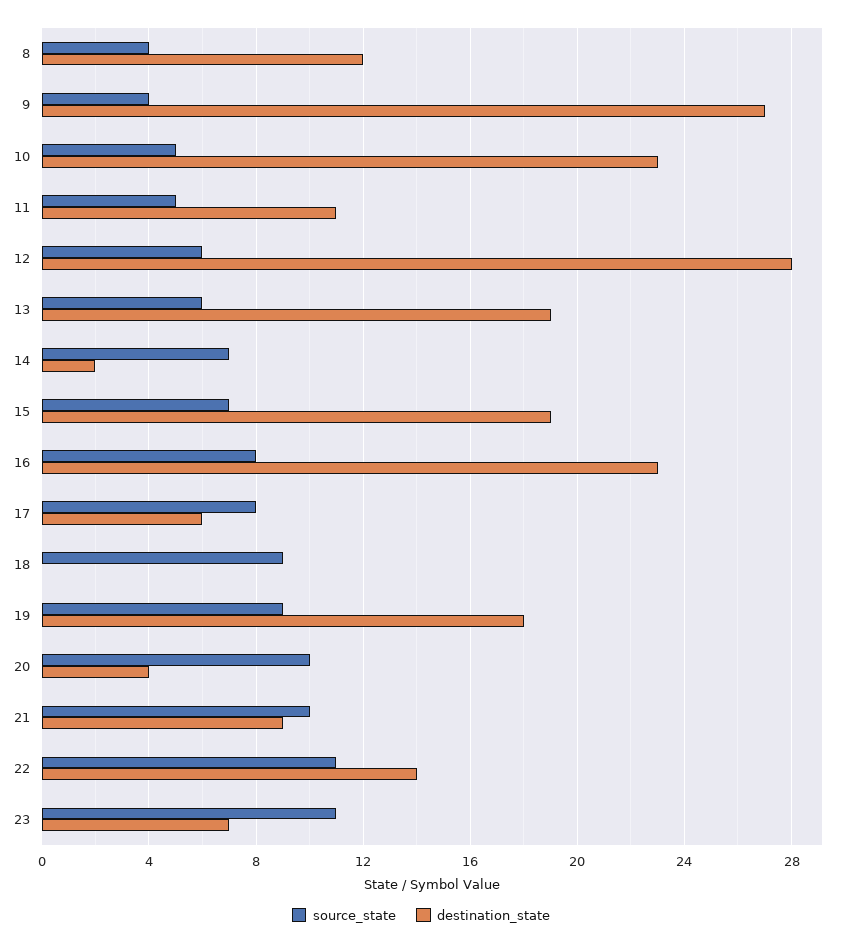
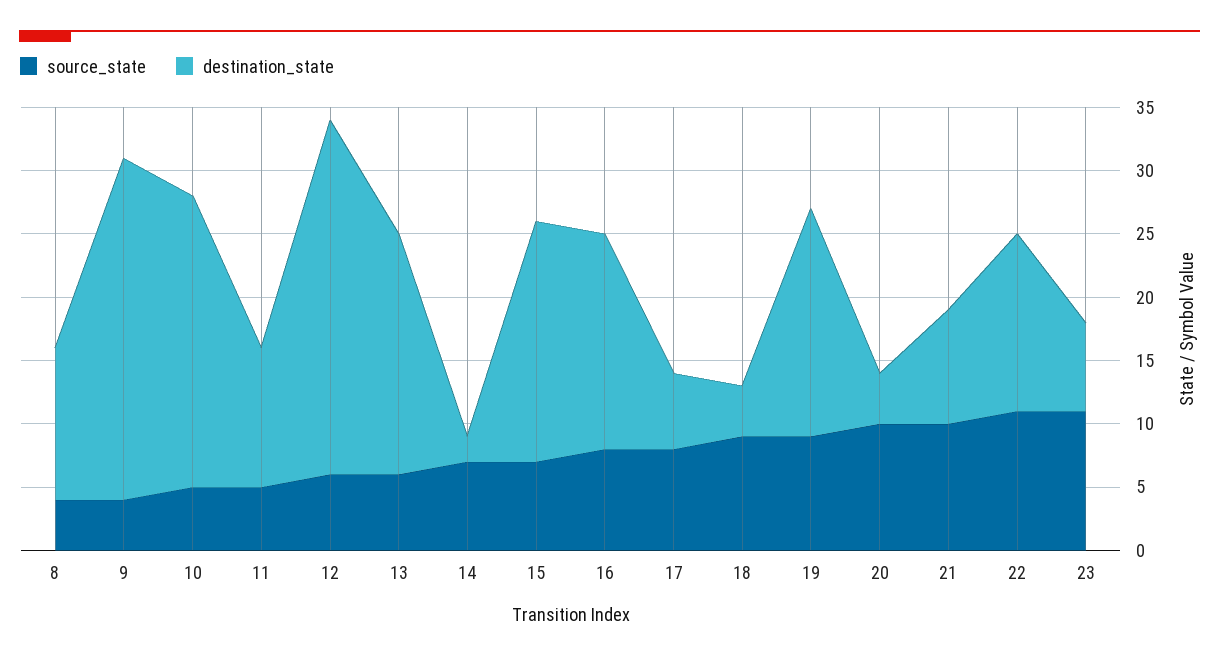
destination_state, 16: 23 -> 17
destination_state, 18: 0 -> 4

